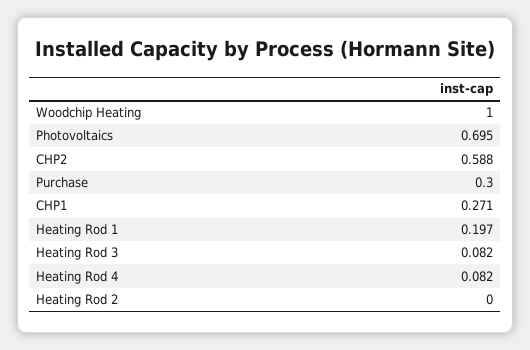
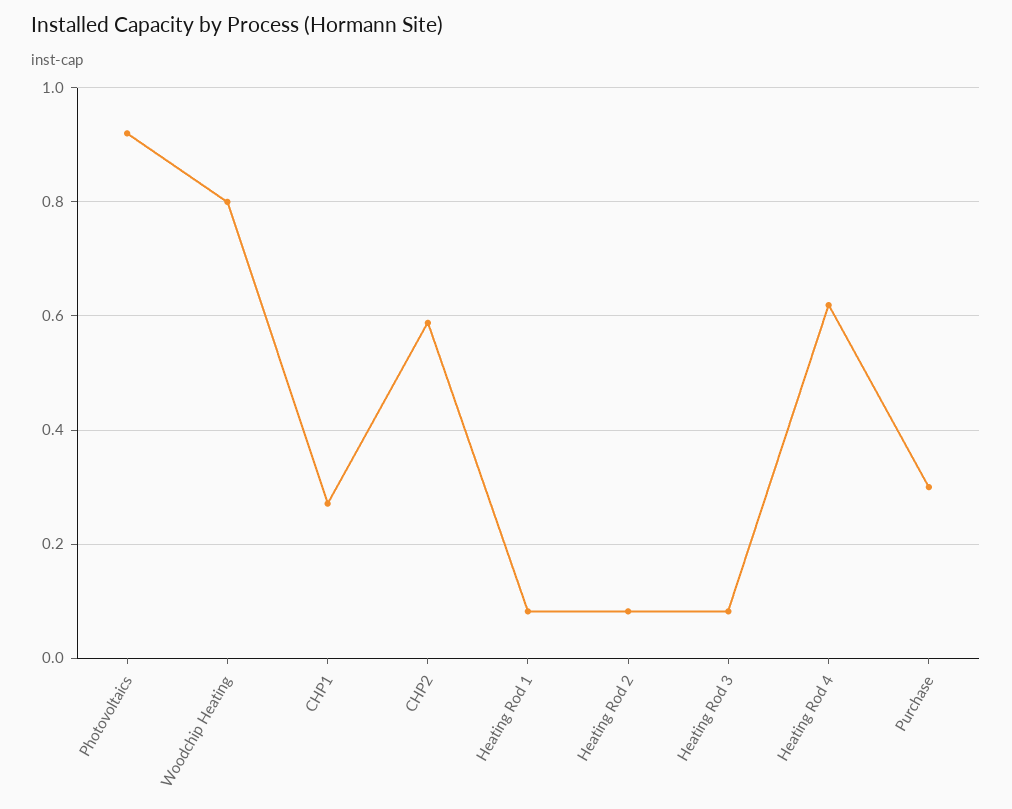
Woodchip Heating: 1 -> 0.8
Photovoltaics: 0.695 -> 0.92
Heating Rod 1: 0.197 -> 0.08
Heating Rod 4: 0.082 -> 0.62
Heating Rod 2: 0 -> 0.08

